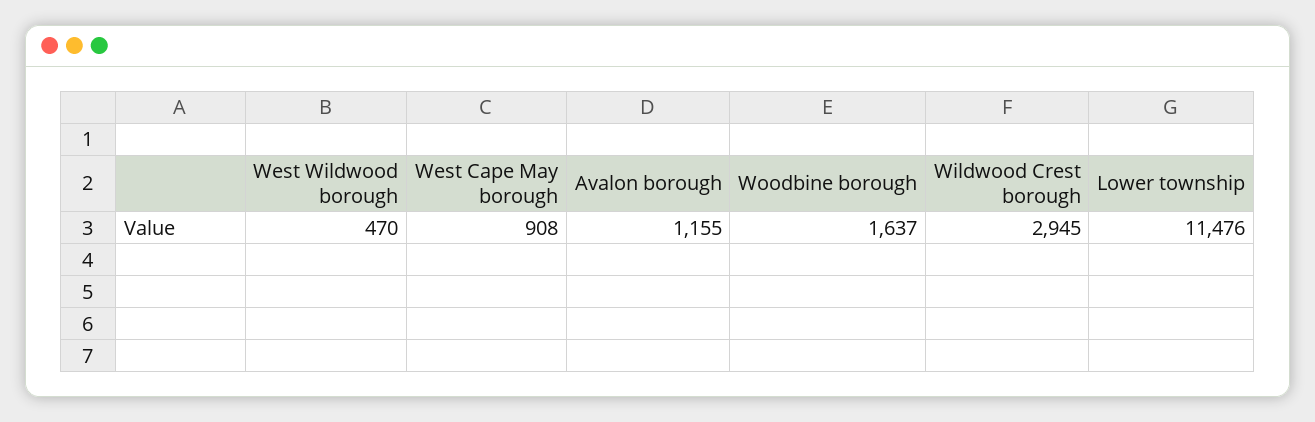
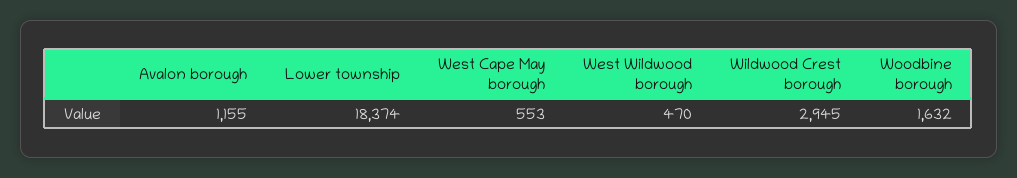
West Cape May borough: 908 -> 553
Woodbine borough: 1637 -> 1632
Lower township: 11476 -> 18374

